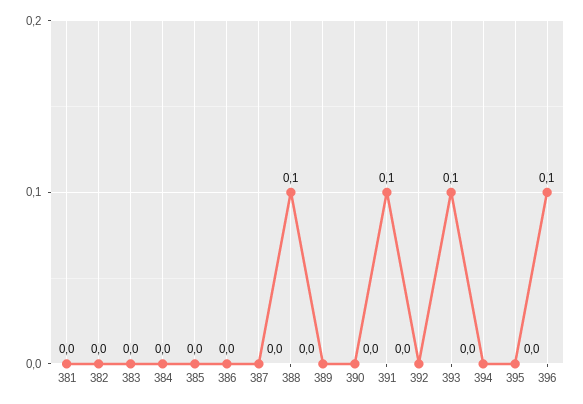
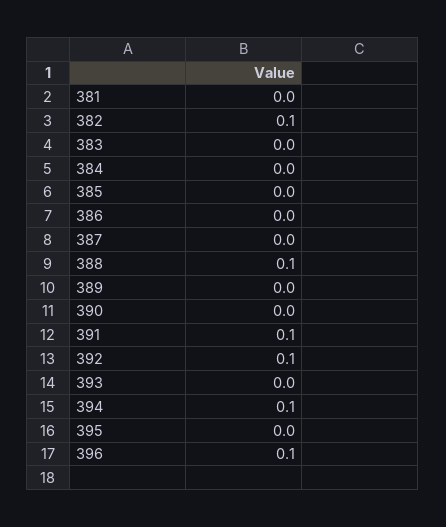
382: 0 -> 0.1
392: 0 -> 0.1
393: 0.1 -> 0
394: 0 -> 0.1

